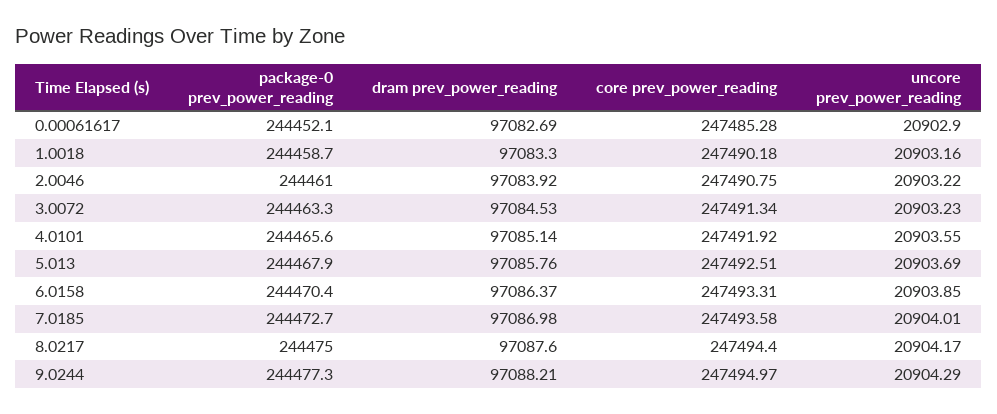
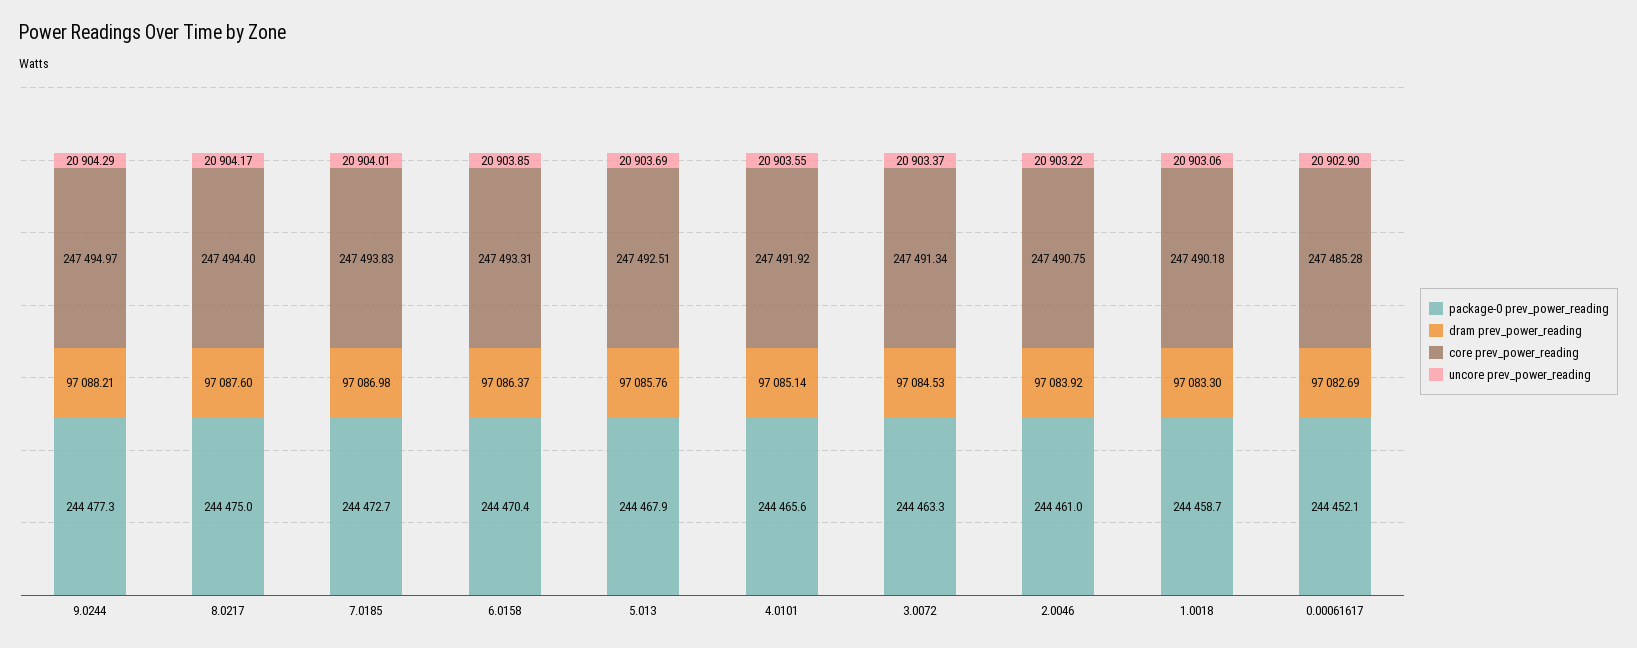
uncore prev_power_reading, 1.0018: 20903.16 -> 20903.06
uncore prev_power_reading, 3.0072: 20903.23 -> 20903.37
core prev_power_reading, 7.0185: 247493.58 -> 247493.83

